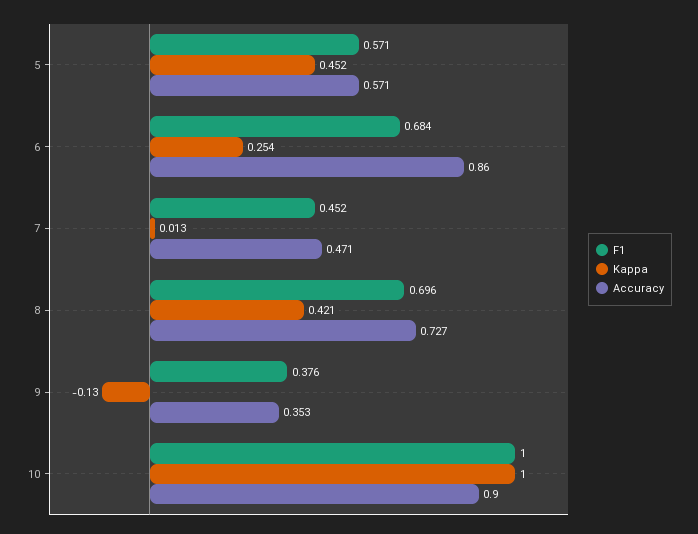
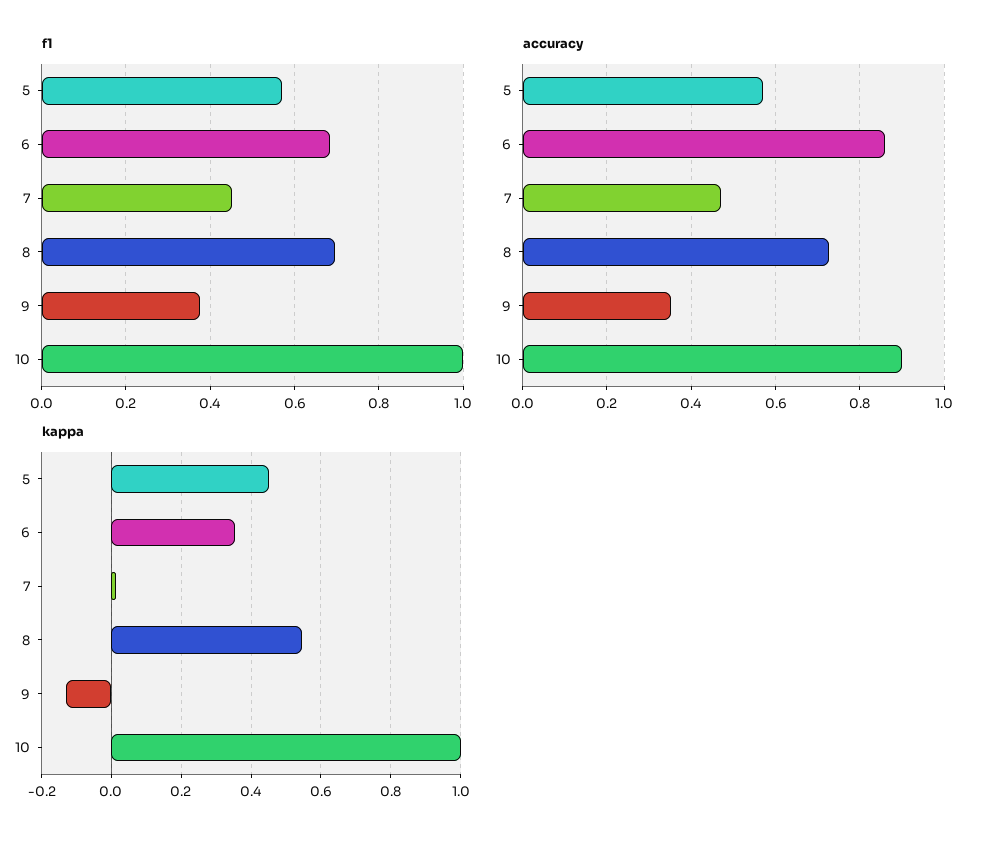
Kappa, 6: 0.254 -> 0.36
Kappa, 8: 0.421 -> 0.54

